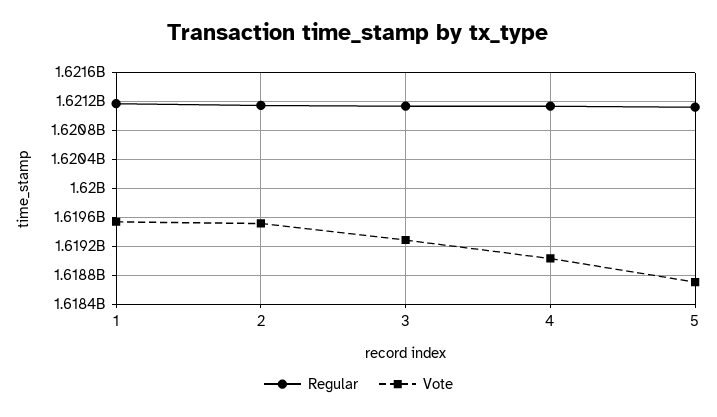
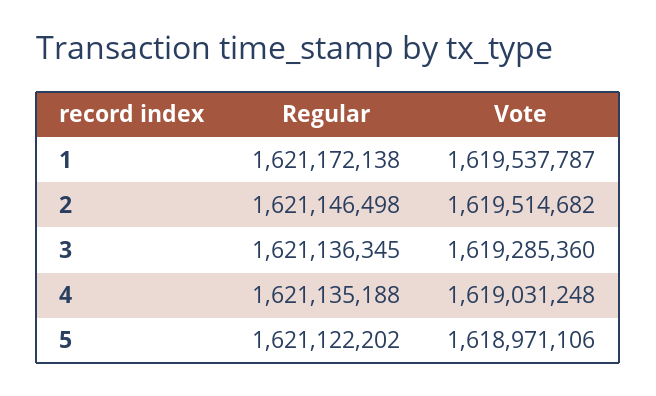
Vote, 5: 1618700000 -> 1618971106

